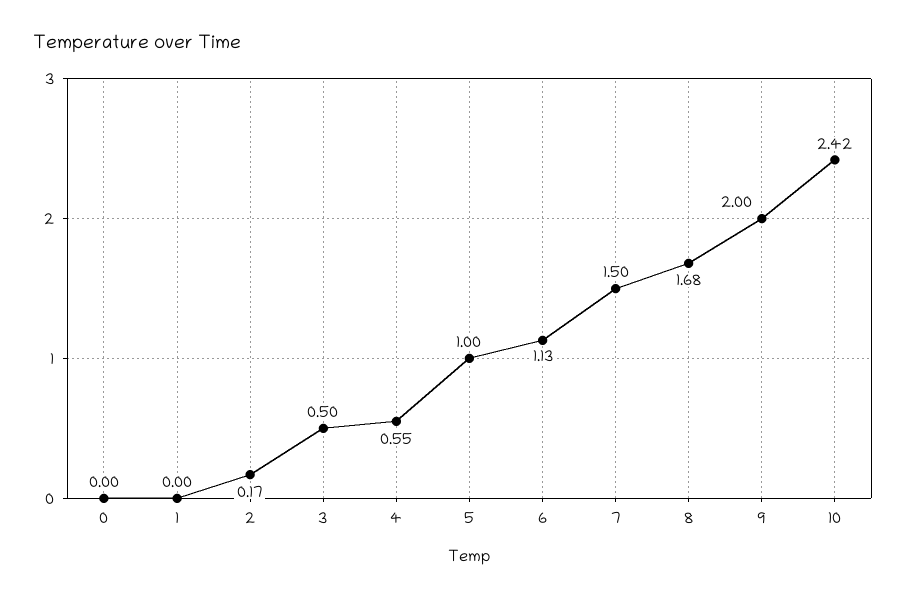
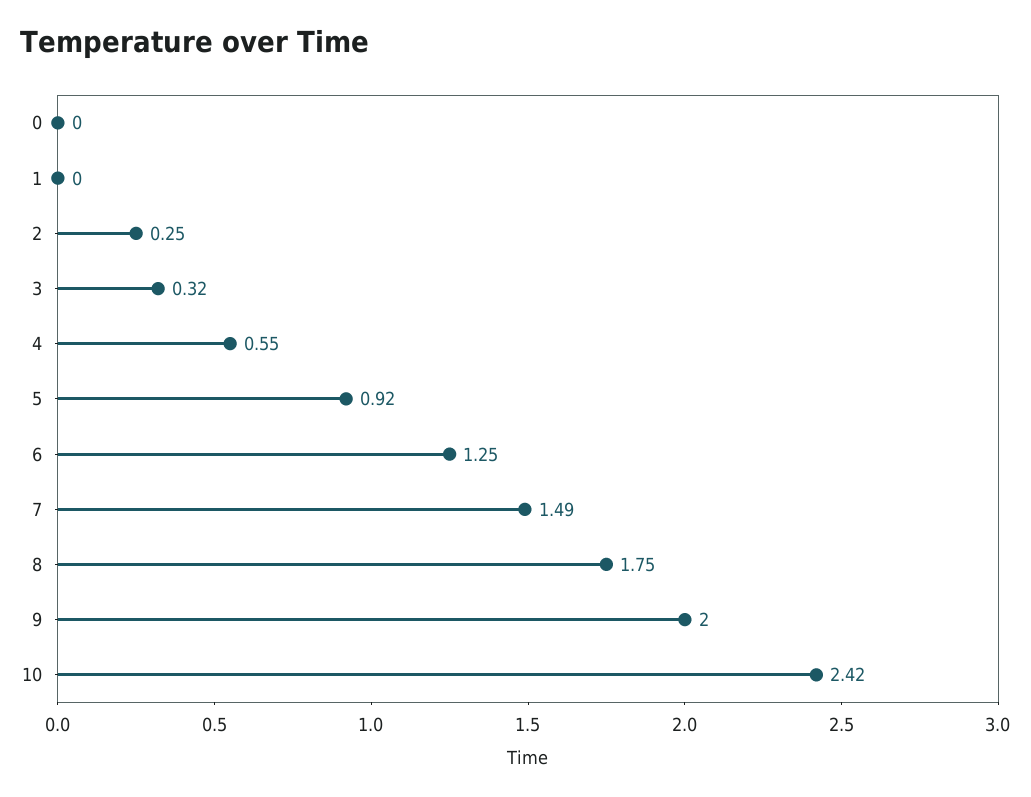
2: 0.17 -> 0.25
3: 0.5 -> 0.32
5: 1 -> 0.92
6: 1.13 -> 1.25
7: 1.5 -> 1.49
8: 1.68 -> 1.75

